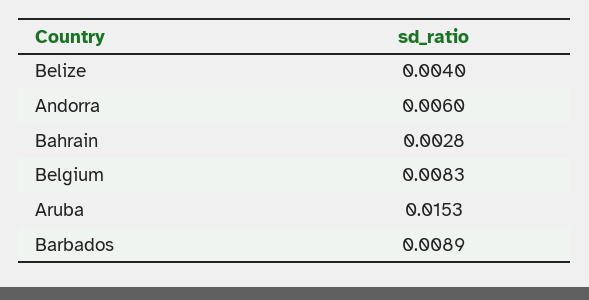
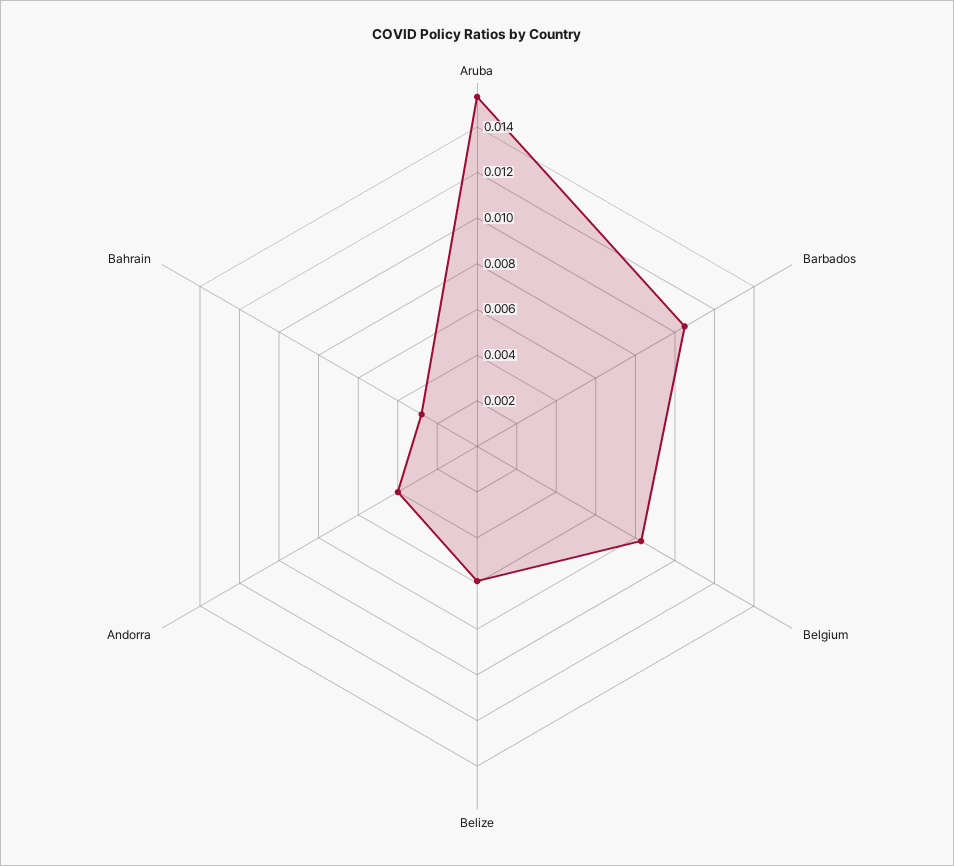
Belize: 0.004 -> 0.006
Andorra: 0.006 -> 0.004
Barbados: 0.0089 -> 0.0105

